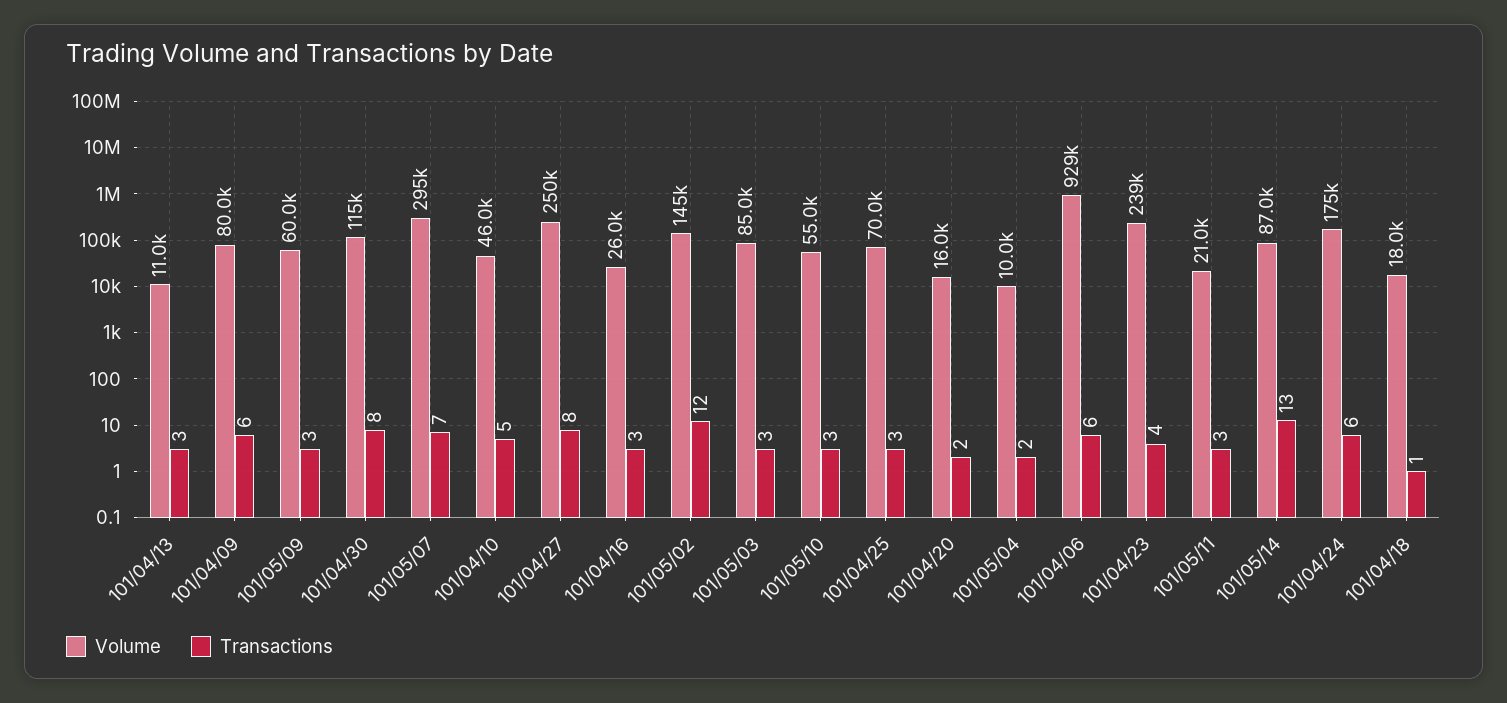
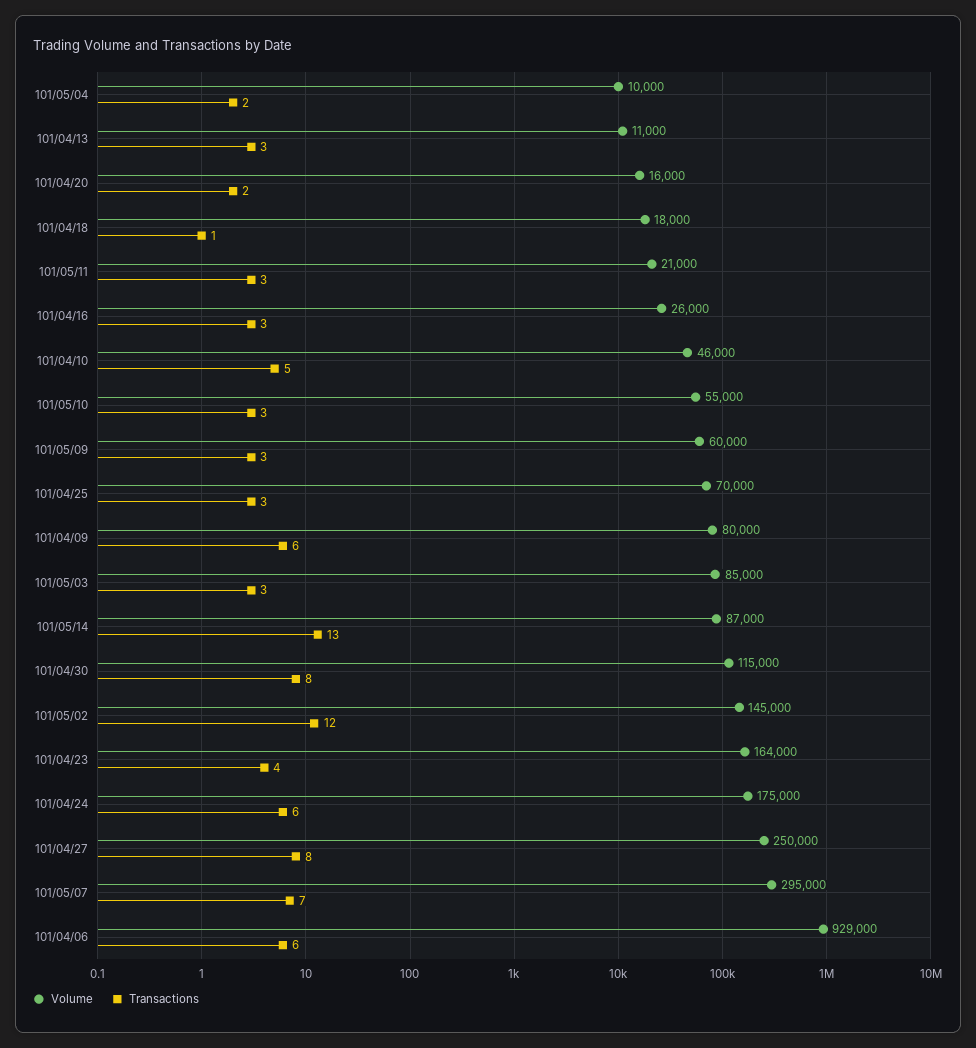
Volume, 101/04/23: 239000 -> 164000

